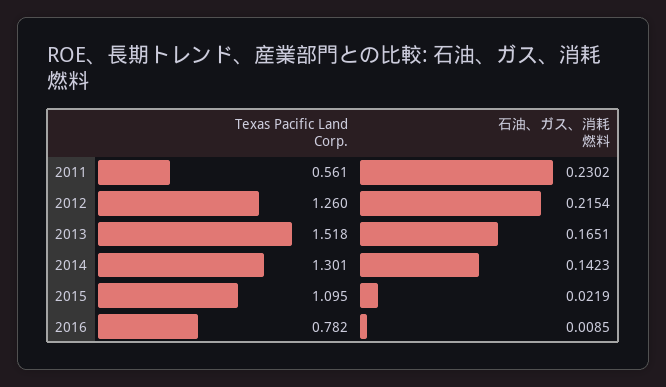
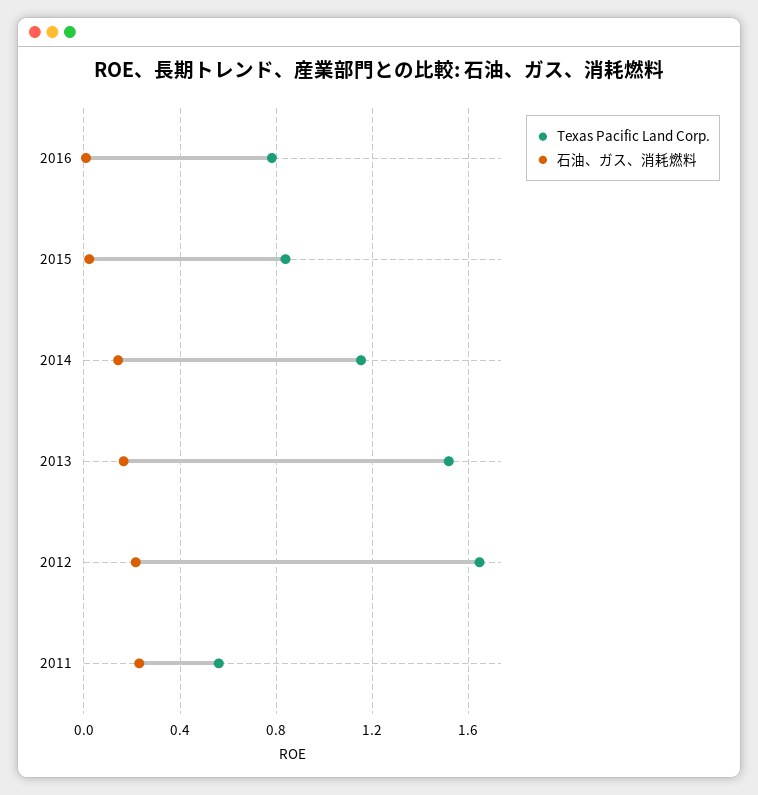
Texas Pacific Land Corp., 2012: 1.26 -> 1.65
Texas Pacific Land Corp., 2014: 1.301 -> 1.15
Texas Pacific Land Corp., 2015: 1.095 -> 0.85

